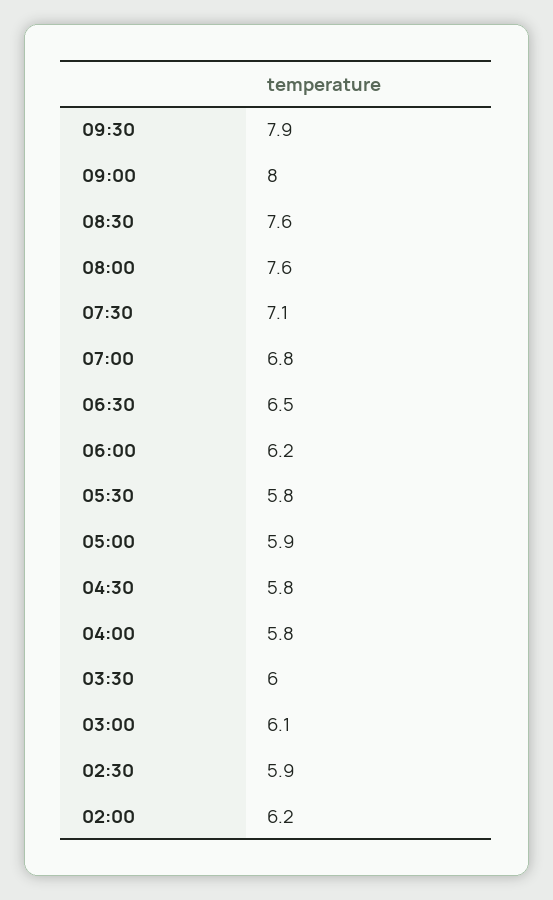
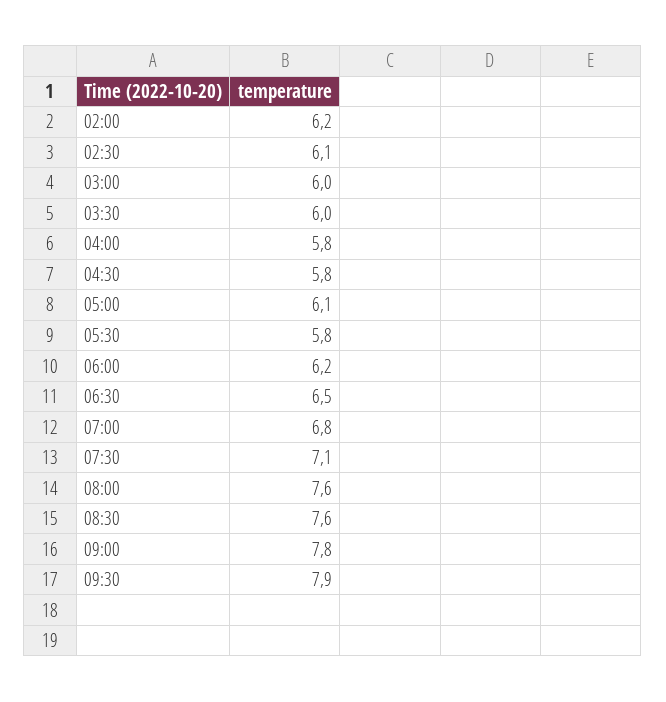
09:00: 8 -> 7.8
05:00: 5.9 -> 6.1
03:00: 6.1 -> 6
02:30: 5.9 -> 6.1

